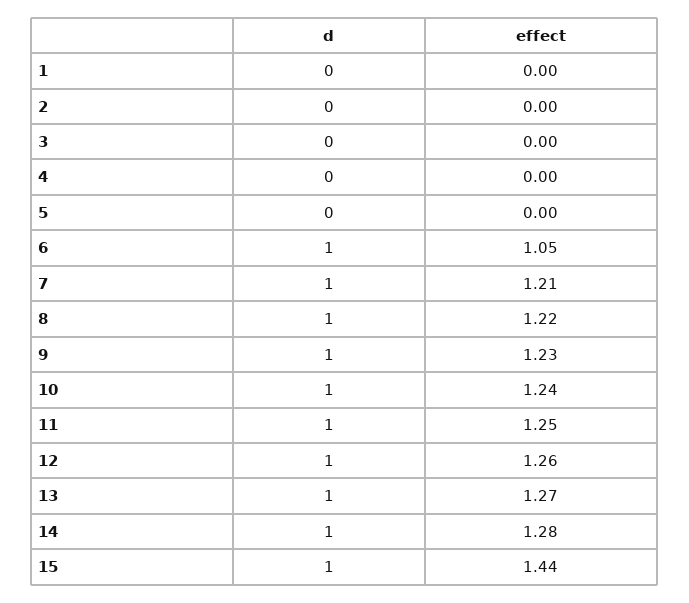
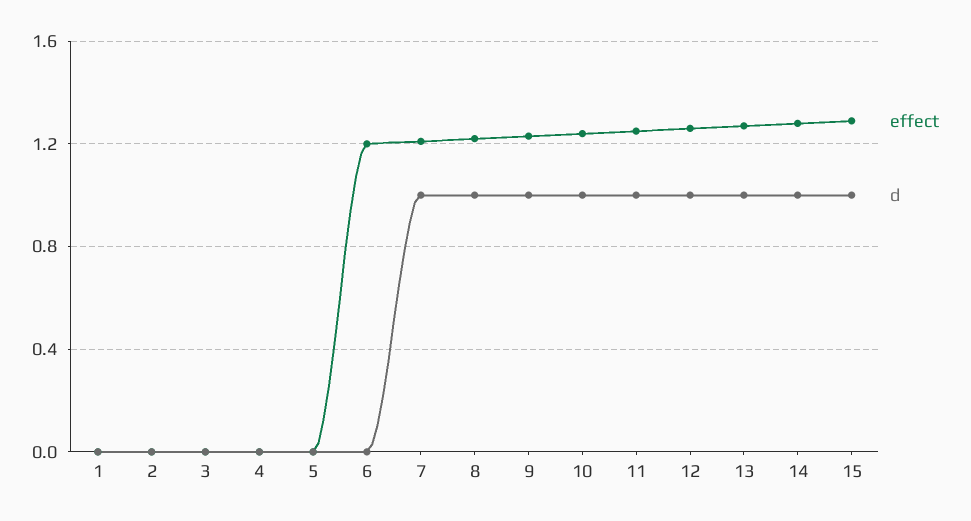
d, 6: 1 -> 0
effect, 6: 1.05 -> 1.2
effect, 15: 1.44 -> 1.3

